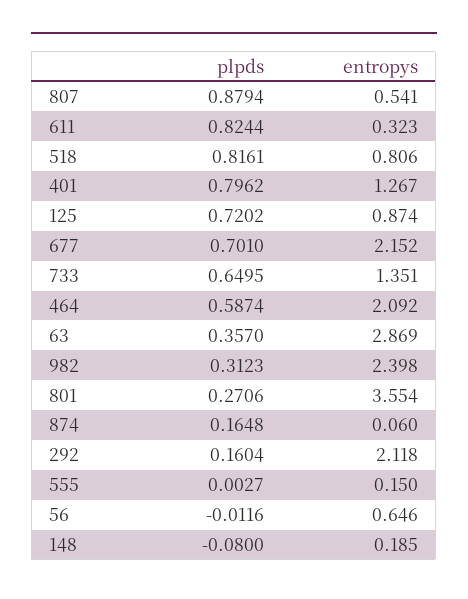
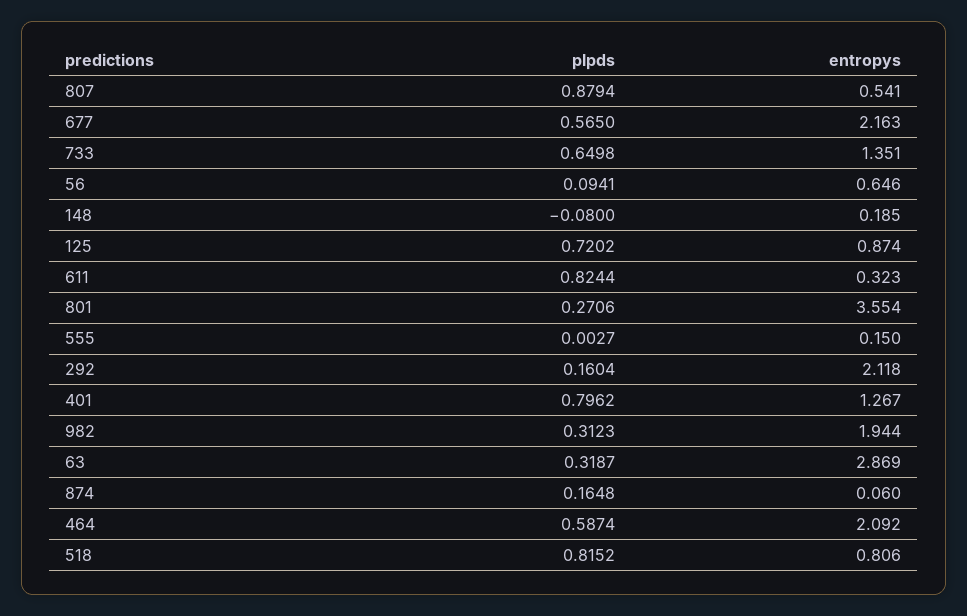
plpds, 518: 0.8161 -> 0.8152
plpds, 677: 0.701 -> 0.565
entropys, 677: 2.152 -> 2.163
plpds, 733: 0.6495 -> 0.6498
plpds, 63: 0.357 -> 0.3187
entropys, 982: 2.398 -> 1.944
plpds, 56: -0.0116 -> 0.0941

